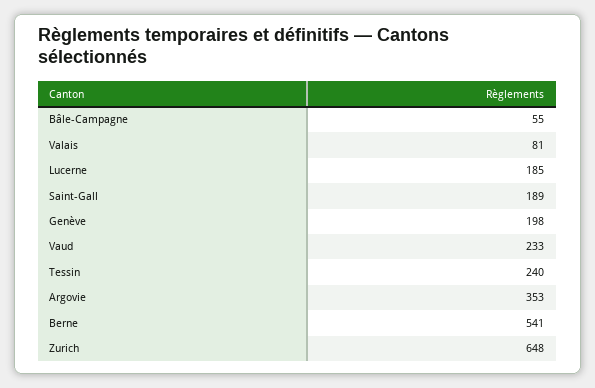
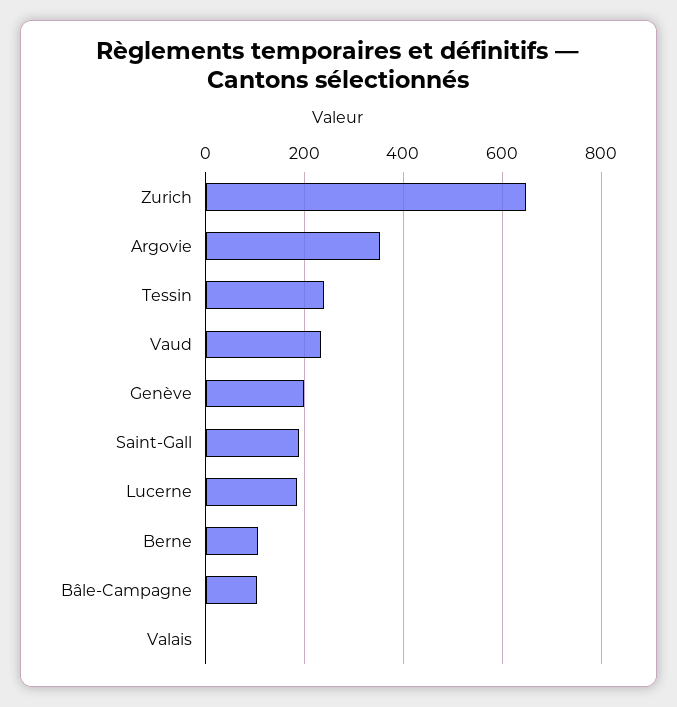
Bâle-Campagne: 55 -> 100
Valais: 81 -> 0
Berne: 541 -> 100

